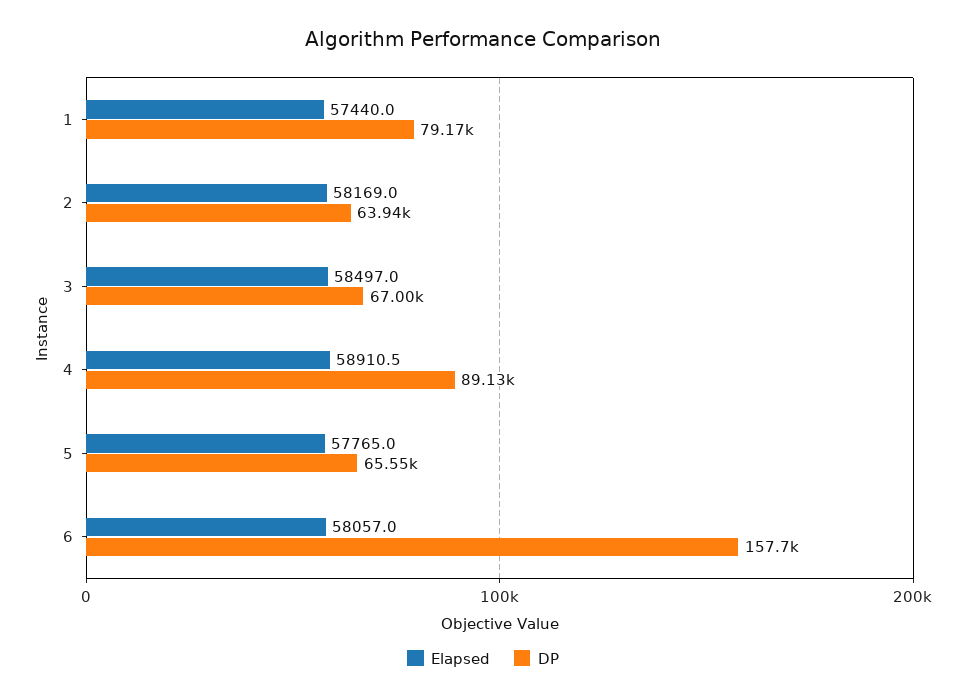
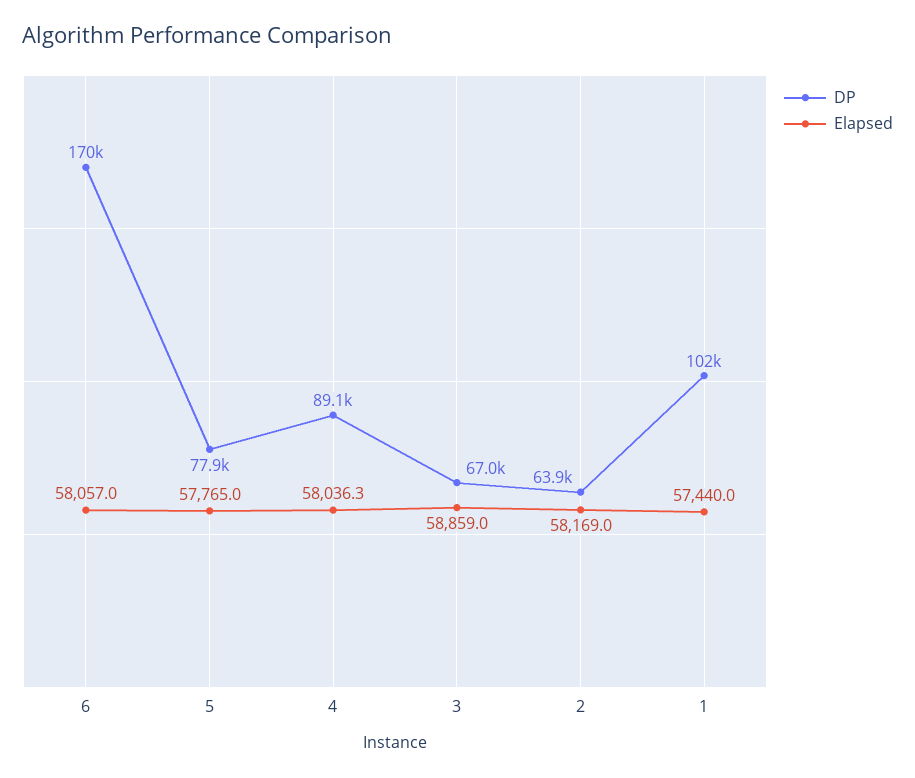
DP, 1: 79170 -> 102000
Elapsed, 3: 58497 -> 58859
Elapsed, 4: 58910.5 -> 58036.3
DP, 5: 65550 -> 77900
DP, 6: 157700 -> 170000

